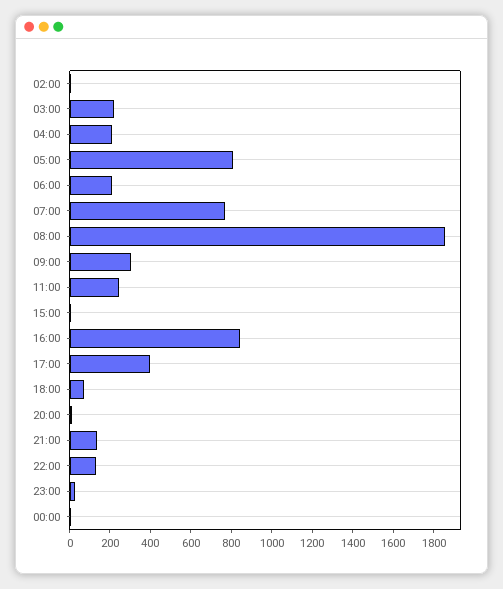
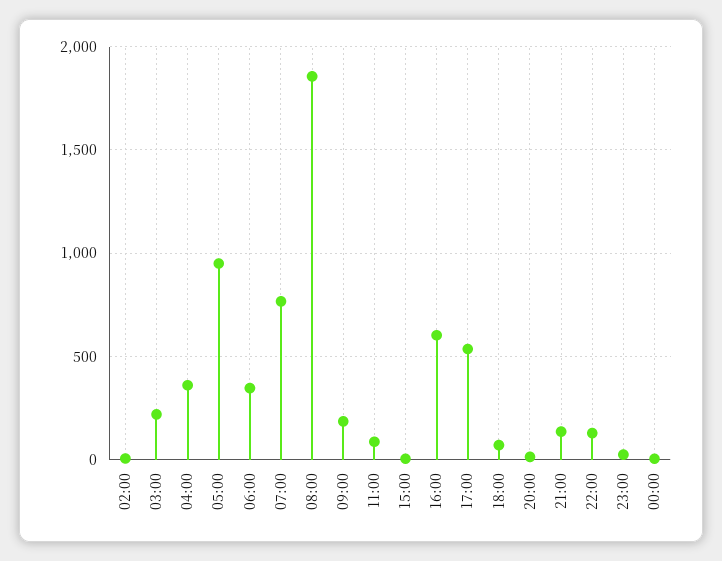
04:00: 200 -> 350
05:00: 800 -> 950
06:00: 200 -> 350
09:00: 300 -> 200
11:00: 250 -> 100
16:00: 850 -> 600
17:00: 400 -> 550

